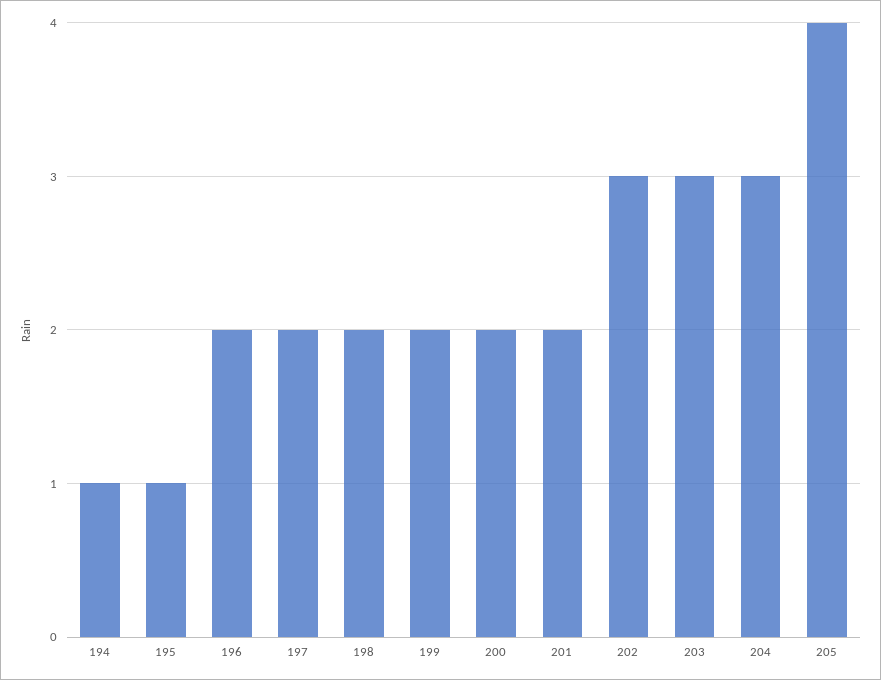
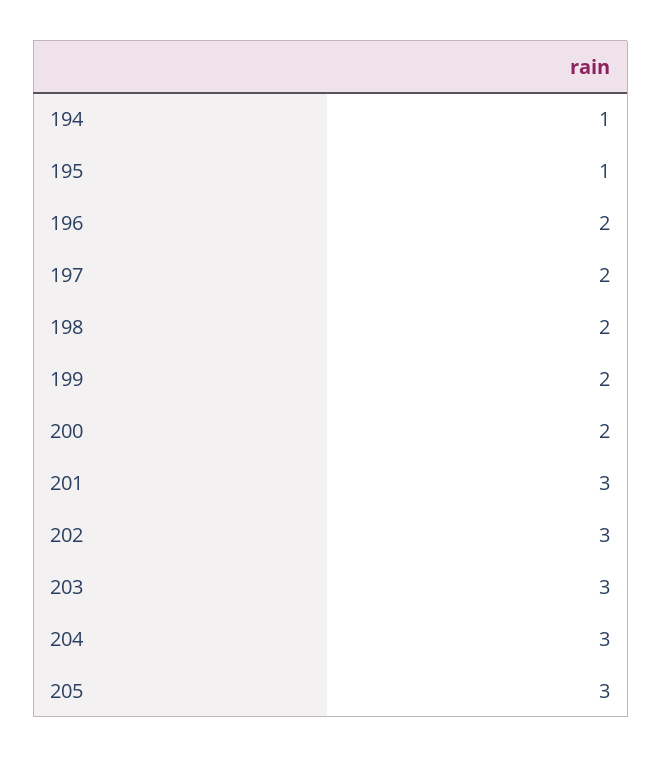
201: 2 -> 3
205: 4 -> 3

